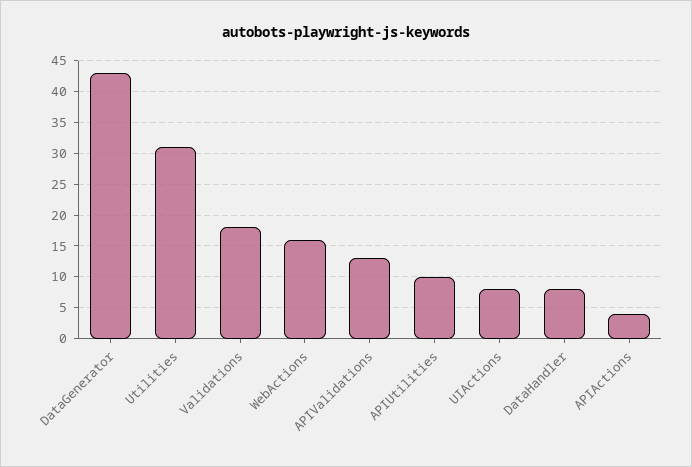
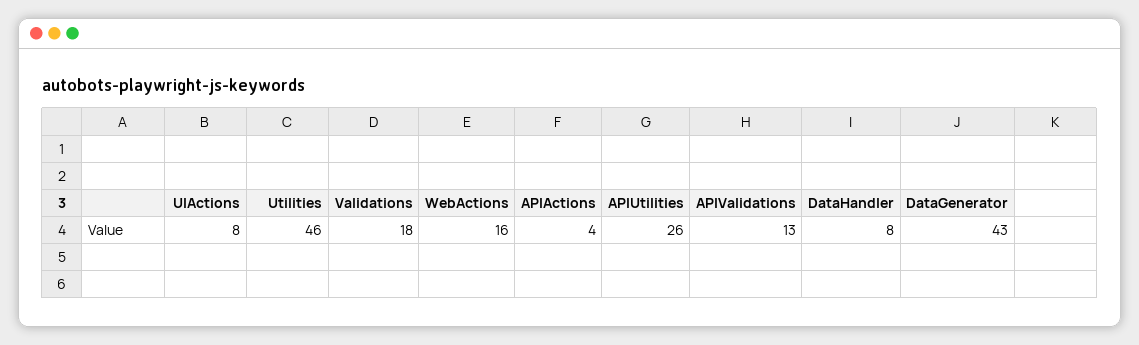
Utilities: 31 -> 46
APIUtilities: 10 -> 26

